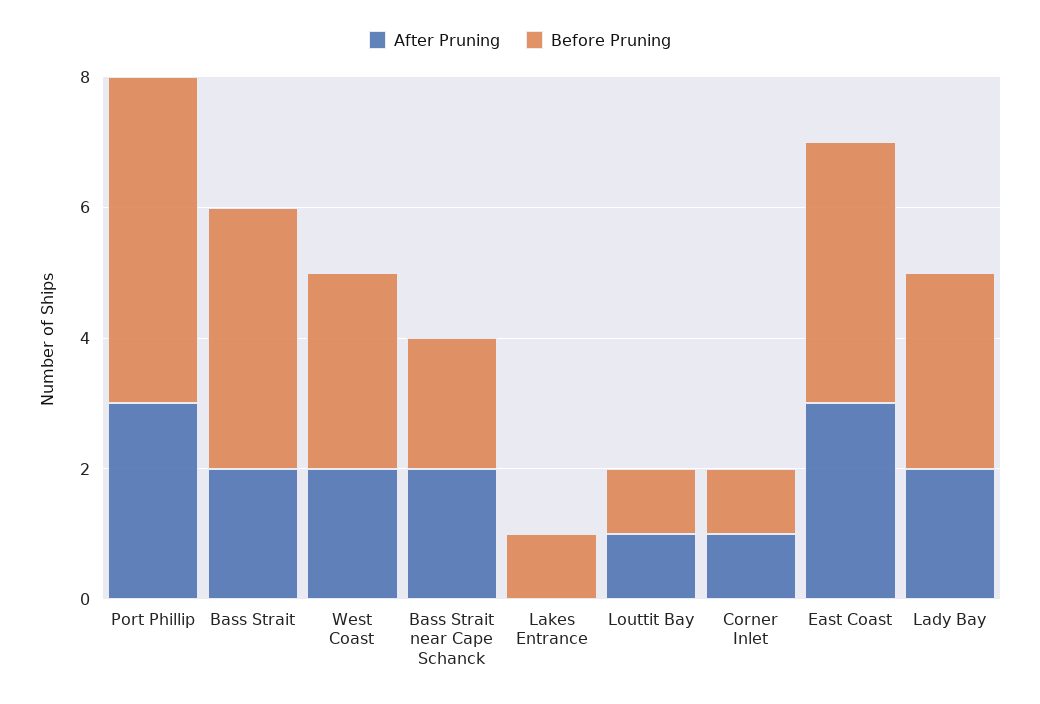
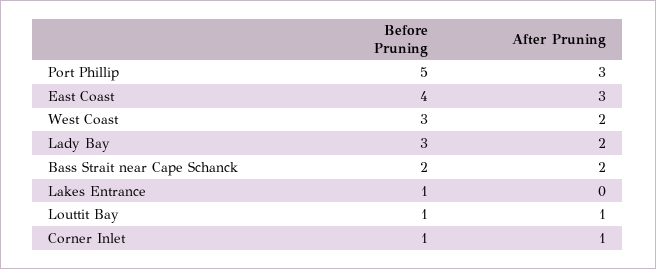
After Pruning, Bass Strait: 2 -> none
Before Pruning, Bass Strait: 4 -> none

